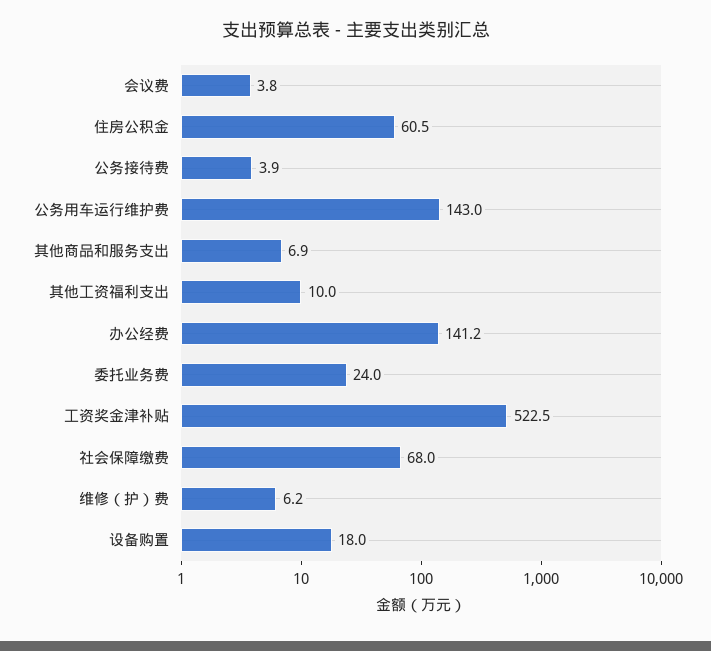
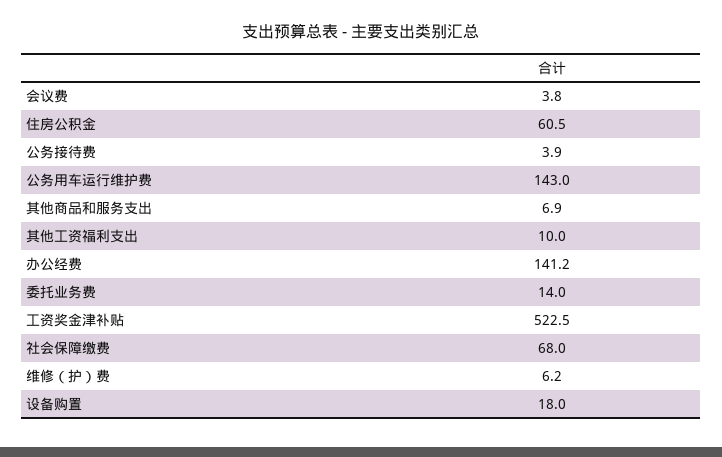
委托业务费: 24 -> 14

